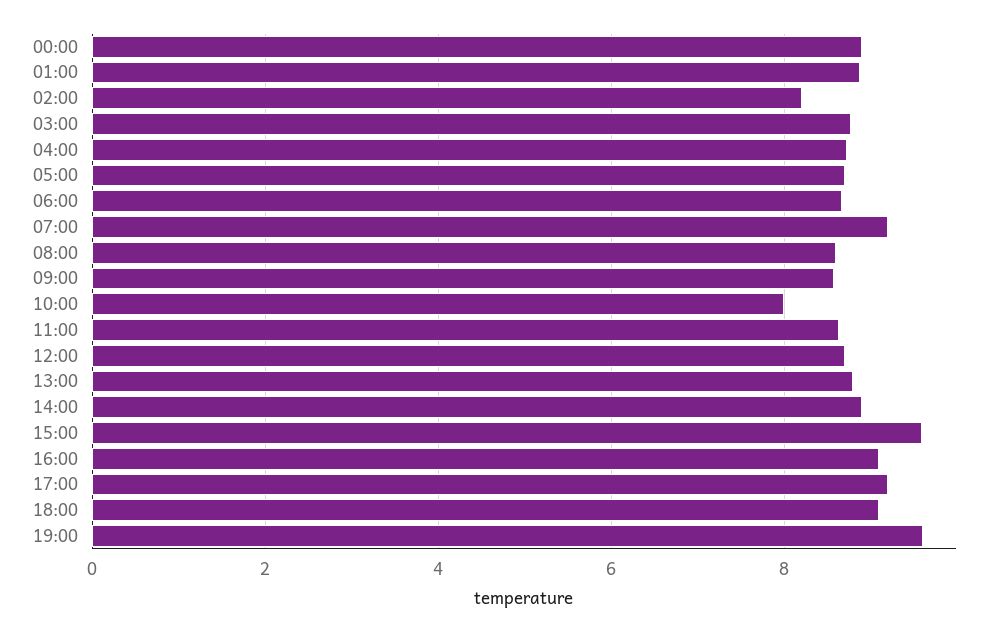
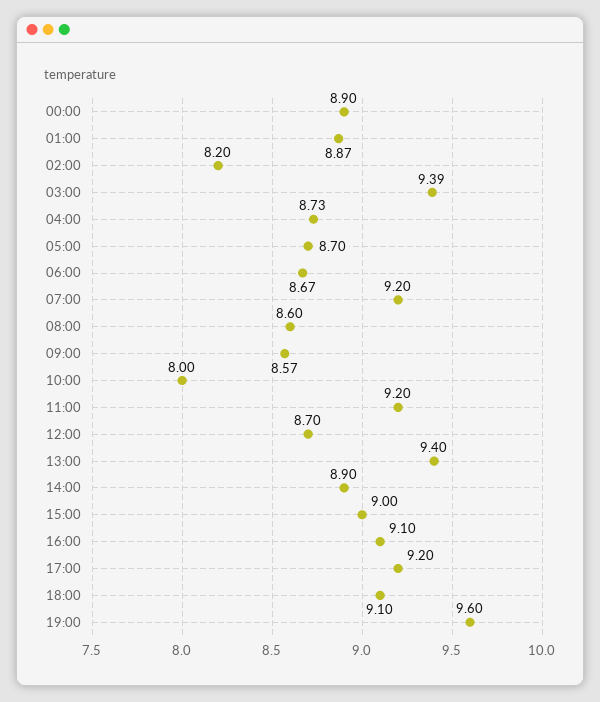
03:00: 8.8 -> 9.39
11:00: 8.6 -> 9.2
13:00: 8.8 -> 9.4
15:00: 9.6 -> 9

